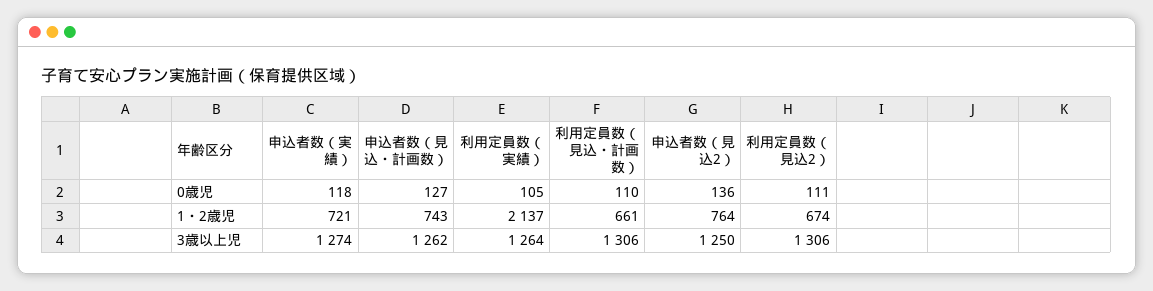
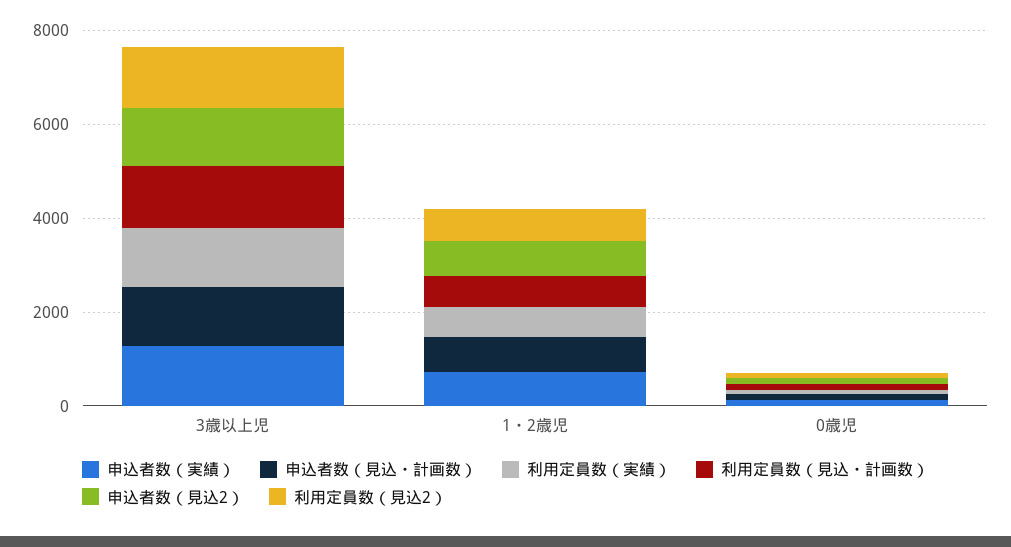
利用定員数（実績）, 1・2歳児: 2137 -> 500

